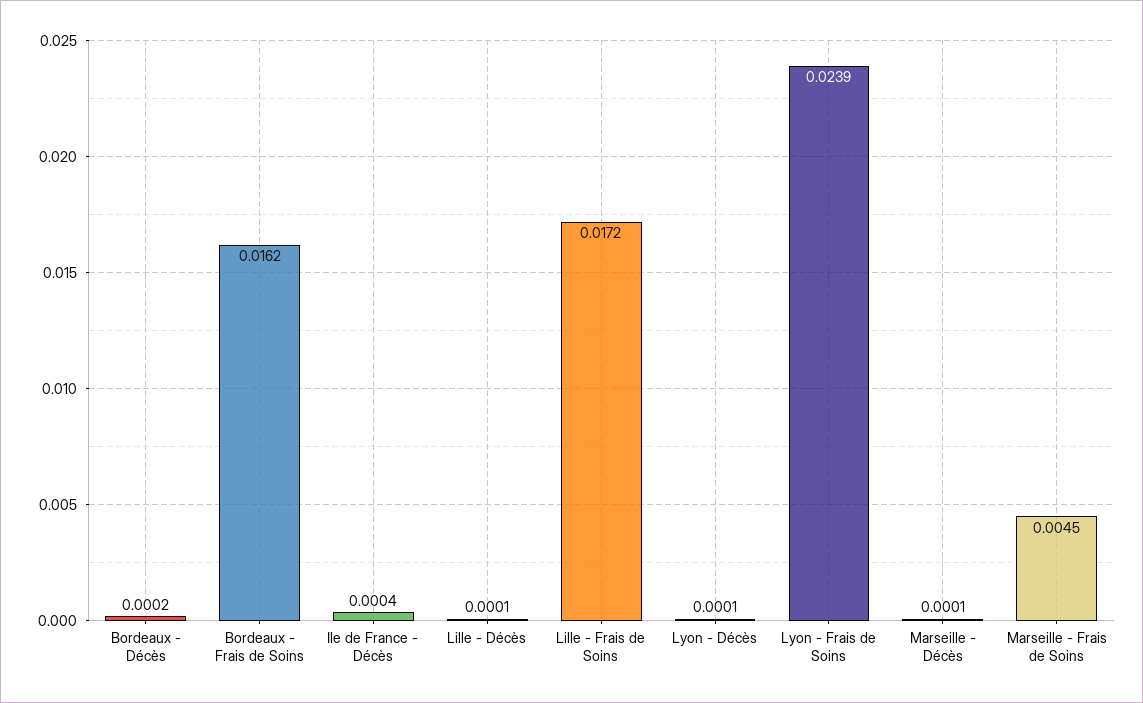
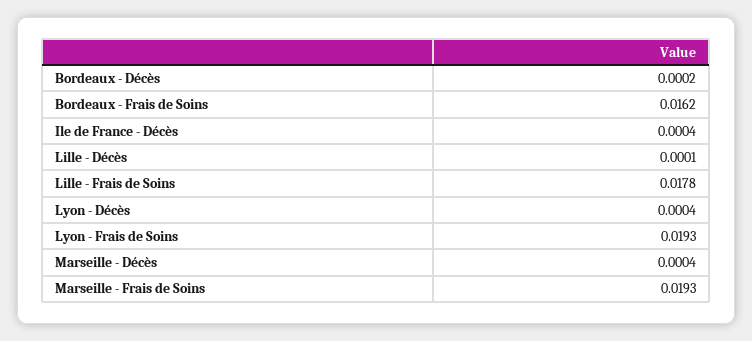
Lille - Frais de Soins: 0.0172 -> 0.0178
Lyon - Décès: 0.0001 -> 0.0004
Lyon - Frais de Soins: 0.0239 -> 0.0193
Marseille - Décès: 0.0001 -> 0.0004
Marseille - Frais de Soins: 0.0045 -> 0.0193

